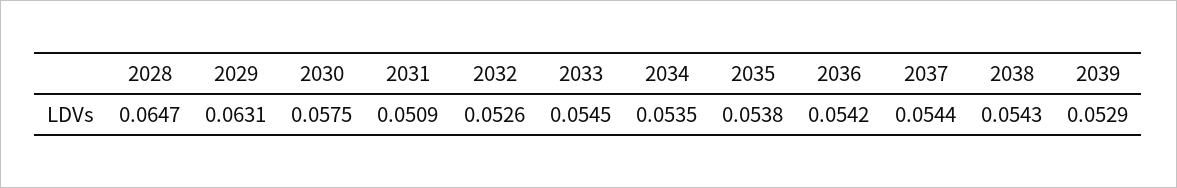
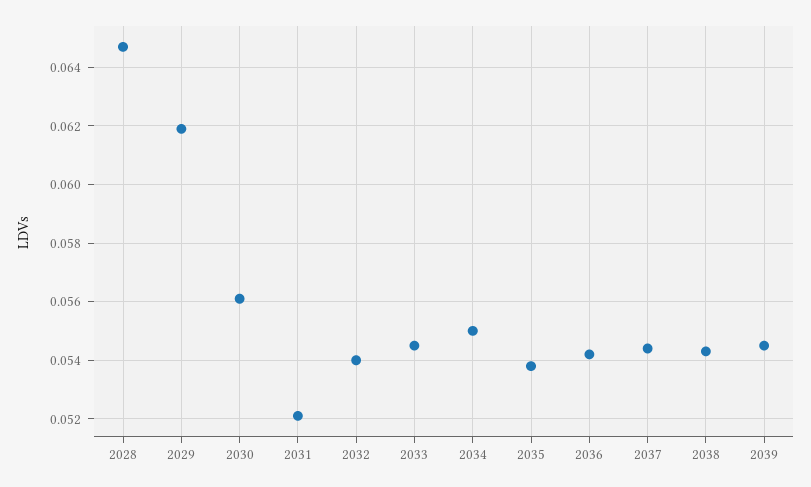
2029: 0.0631 -> 0.062
2030: 0.0575 -> 0.056
2031: 0.0509 -> 0.052
2032: 0.0526 -> 0.054
2034: 0.0535 -> 0.055
2039: 0.0529 -> 0.0545

